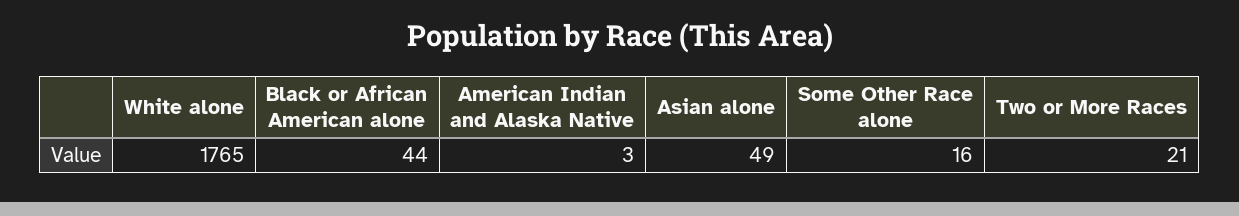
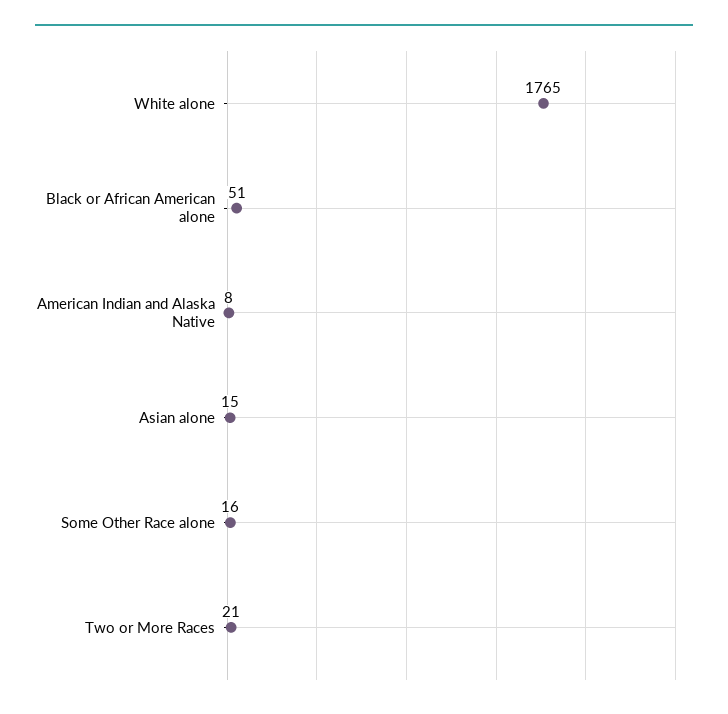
Black or African American alone: 44 -> 51
American Indian and Alaska Native: 3 -> 8
Asian alone: 49 -> 15

